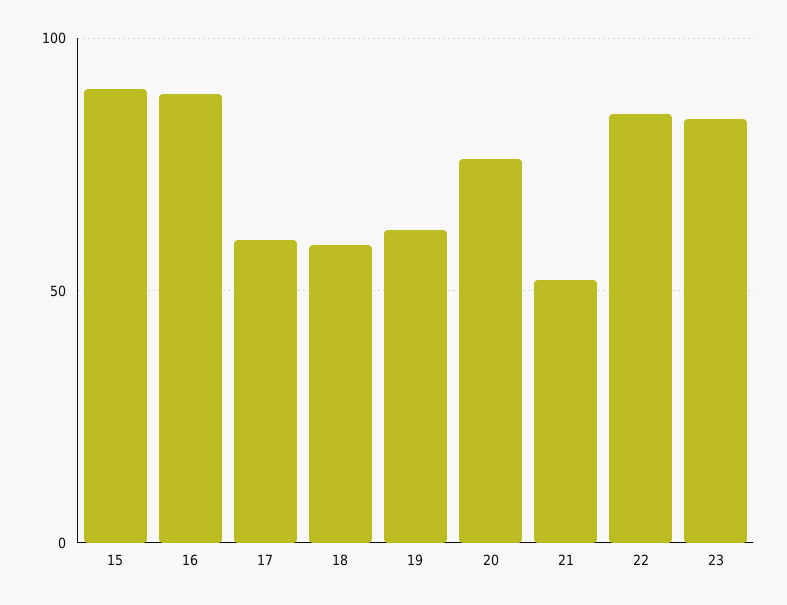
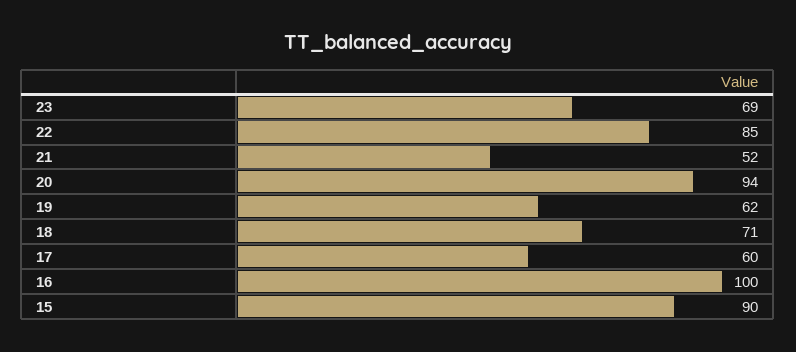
16: 90 -> 100
18: 60 -> 71
20: 75 -> 94
23: 85 -> 69

